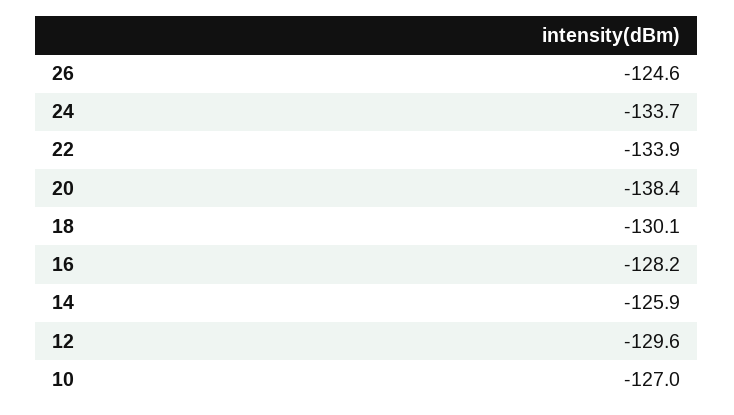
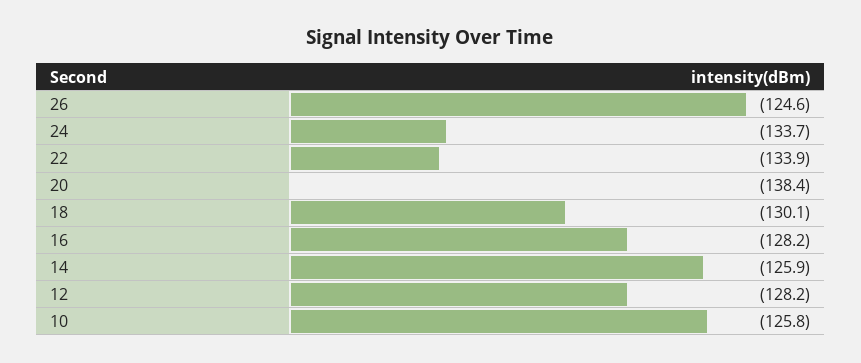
12: -129.6 -> -128.2
10: -127 -> -125.8

